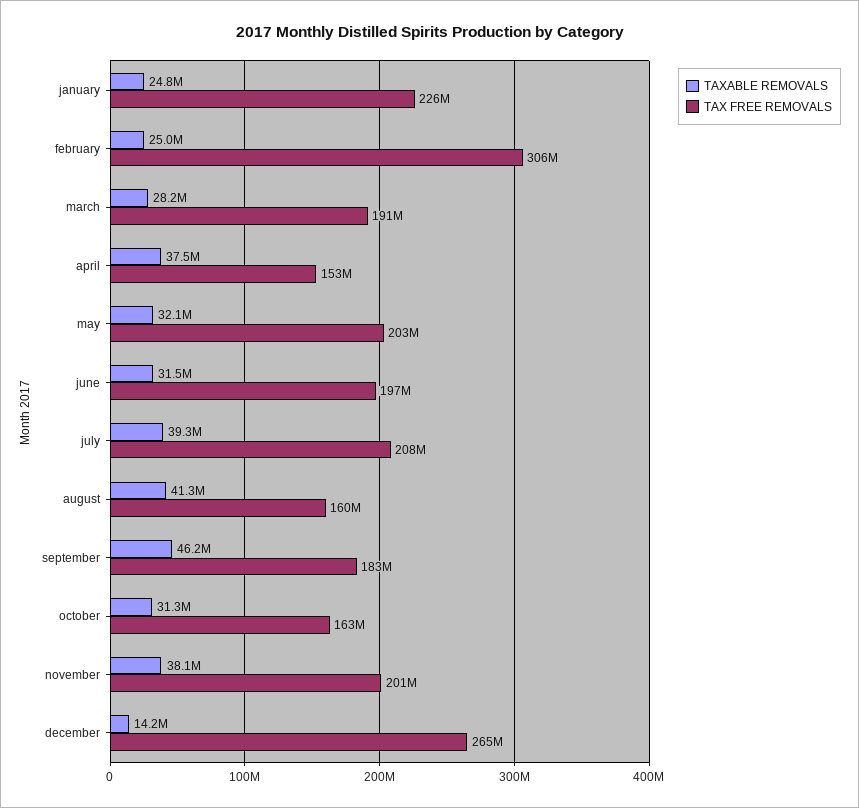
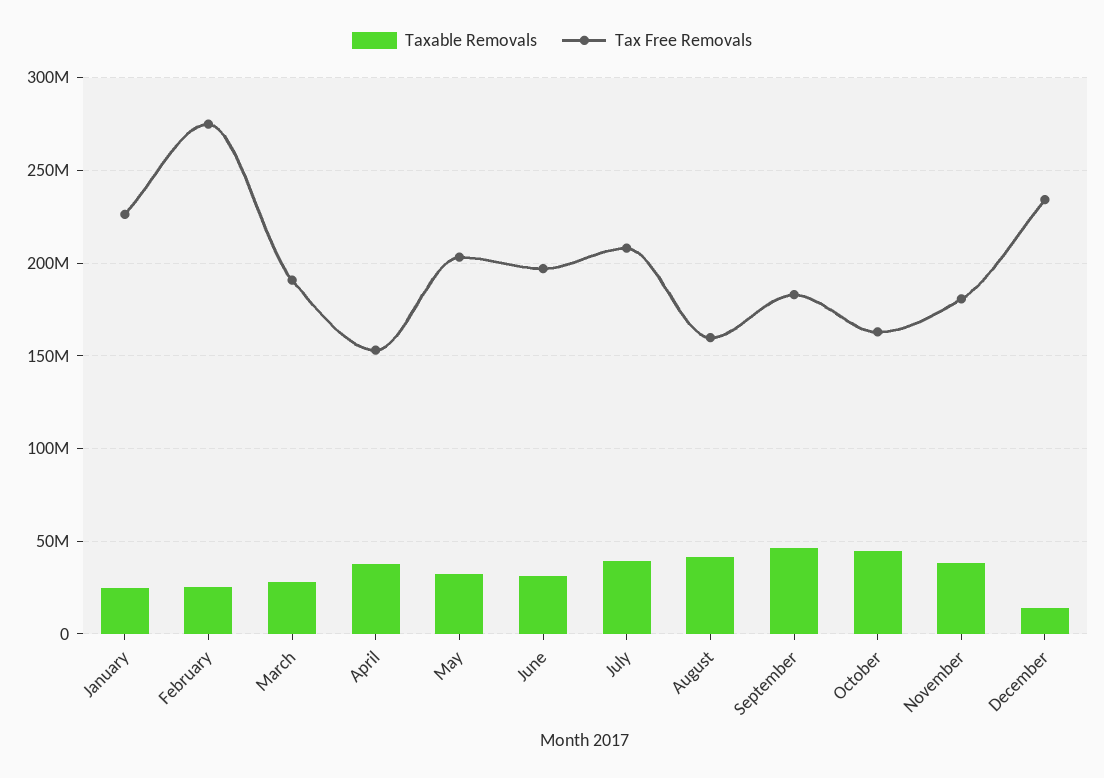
TAX FREE REMOVALS, february: 306000000 -> 275000000
TAXABLE REMOVALS, october: 31300000 -> 45000000
TAX FREE REMOVALS, november: 201000000 -> 180000000
TAX FREE REMOVALS, december: 265000000 -> 235000000

